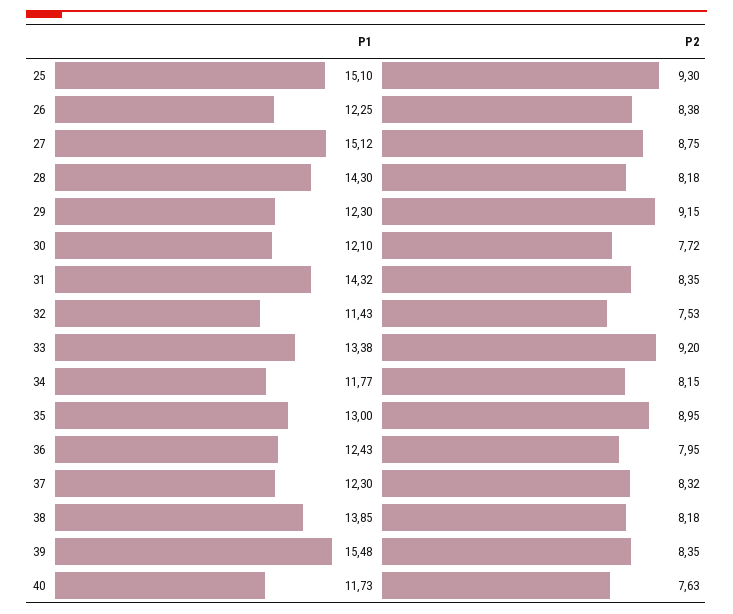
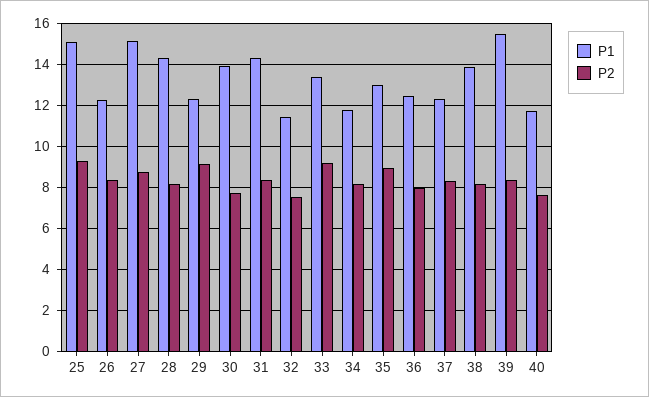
P1, 30: 12.1 -> 14

